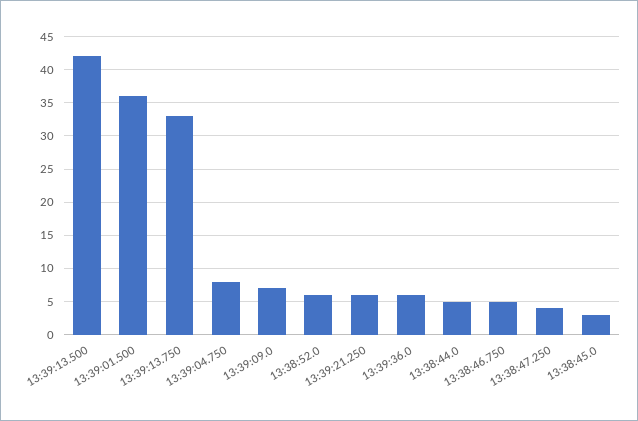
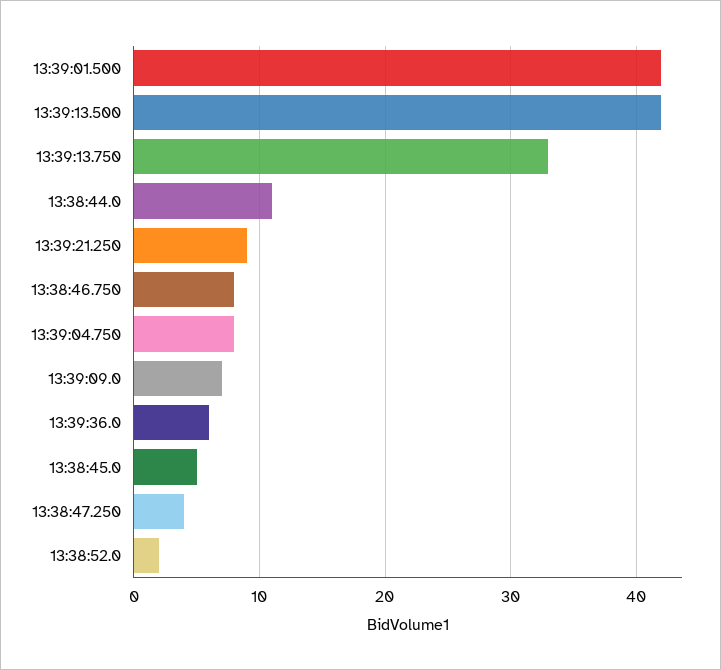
13:39:01.500: 36 -> 42
13:38:52.0: 6 -> 2
13:39:21.250: 6 -> 9
13:38:44.0: 5 -> 11
13:38:46.750: 5 -> 8
13:38:45.0: 3 -> 5

